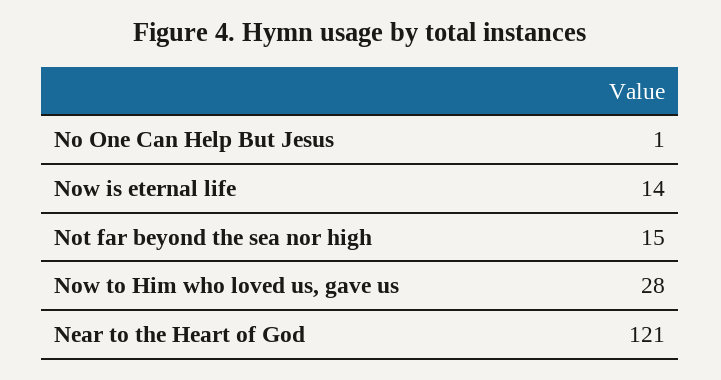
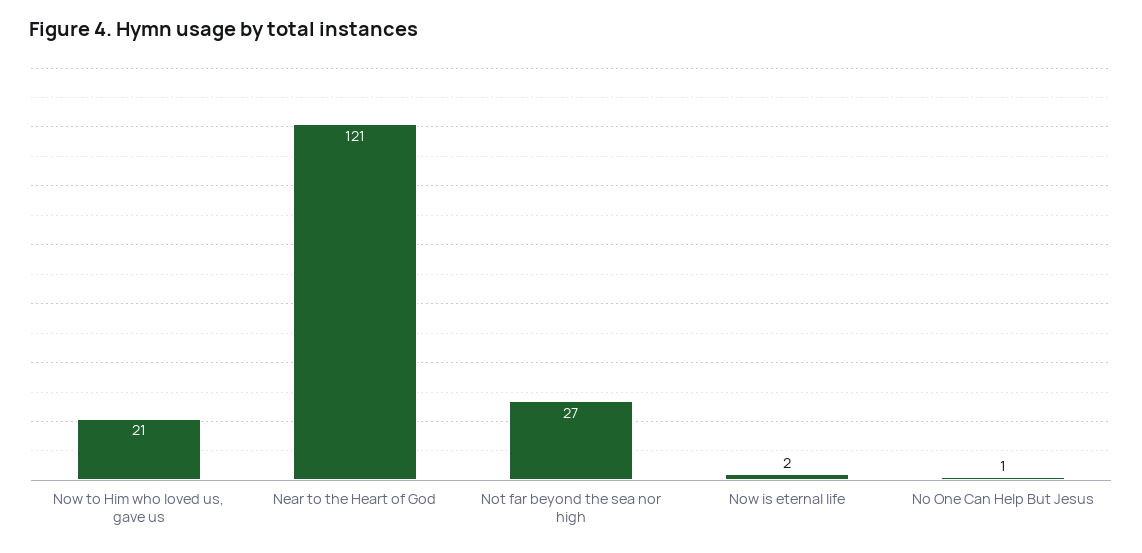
Now is eternal life: 14 -> 2
Not far beyond the sea nor high: 15 -> 27
Now to Him who loved us, gave us: 28 -> 21

